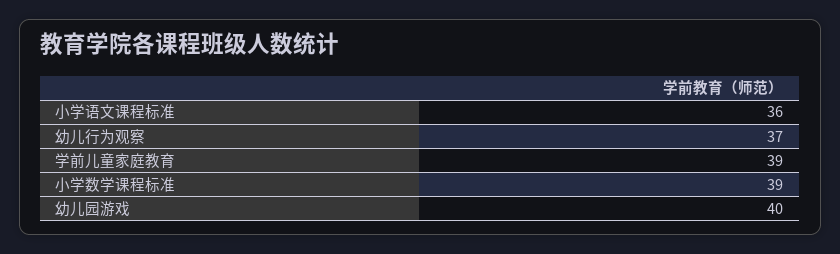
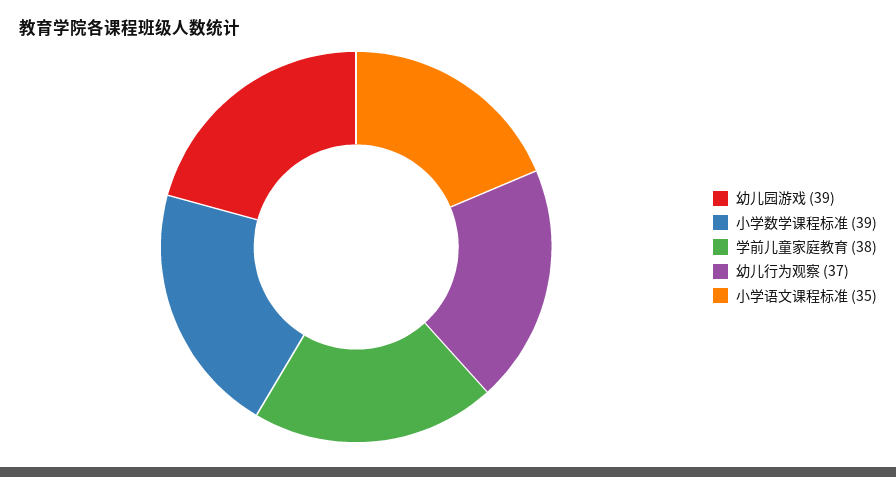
小学语文课程标准: 36 -> 35
学前儿童家庭教育: 39 -> 38
幼儿园游戏: 40 -> 39

